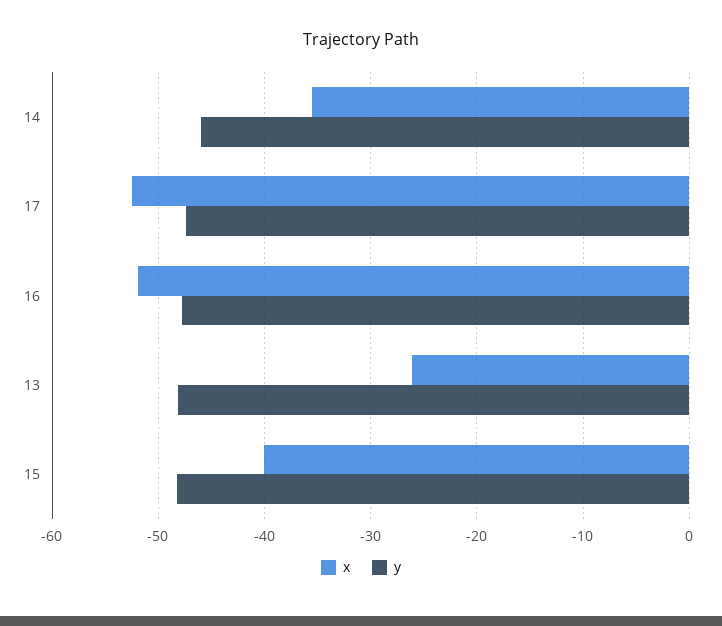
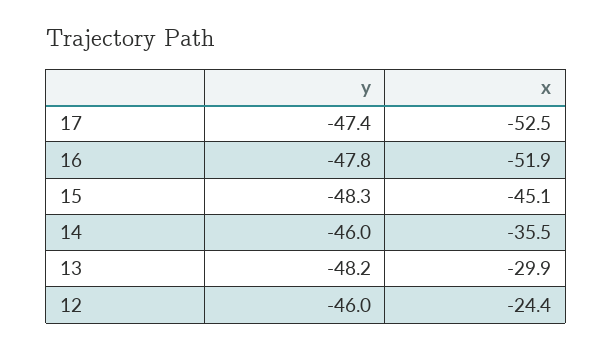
x, 13: -26 -> -29.9
x, 15: -40 -> -45.1
y, 12: none -> -46
x, 12: none -> -24.4

